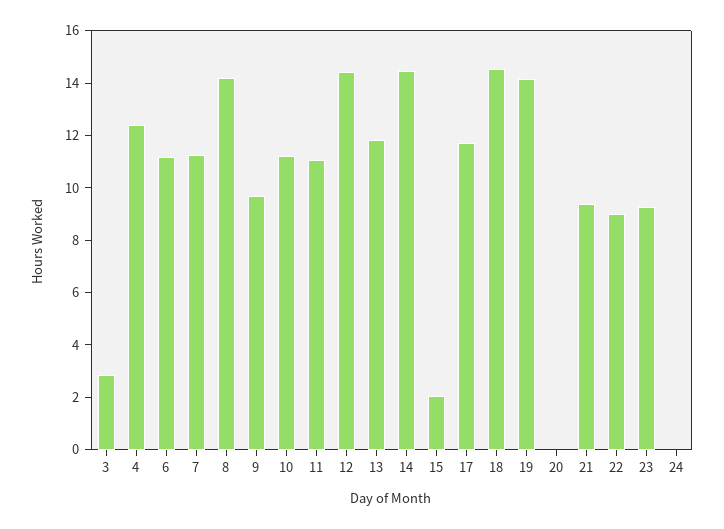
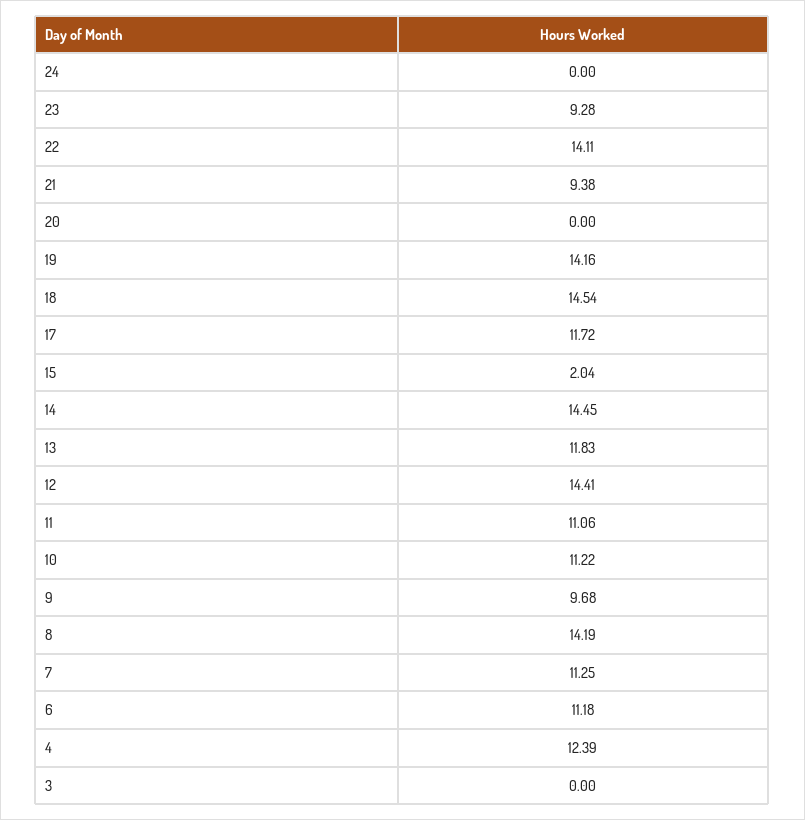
3: 3 -> 0
22: 9 -> 14.11

